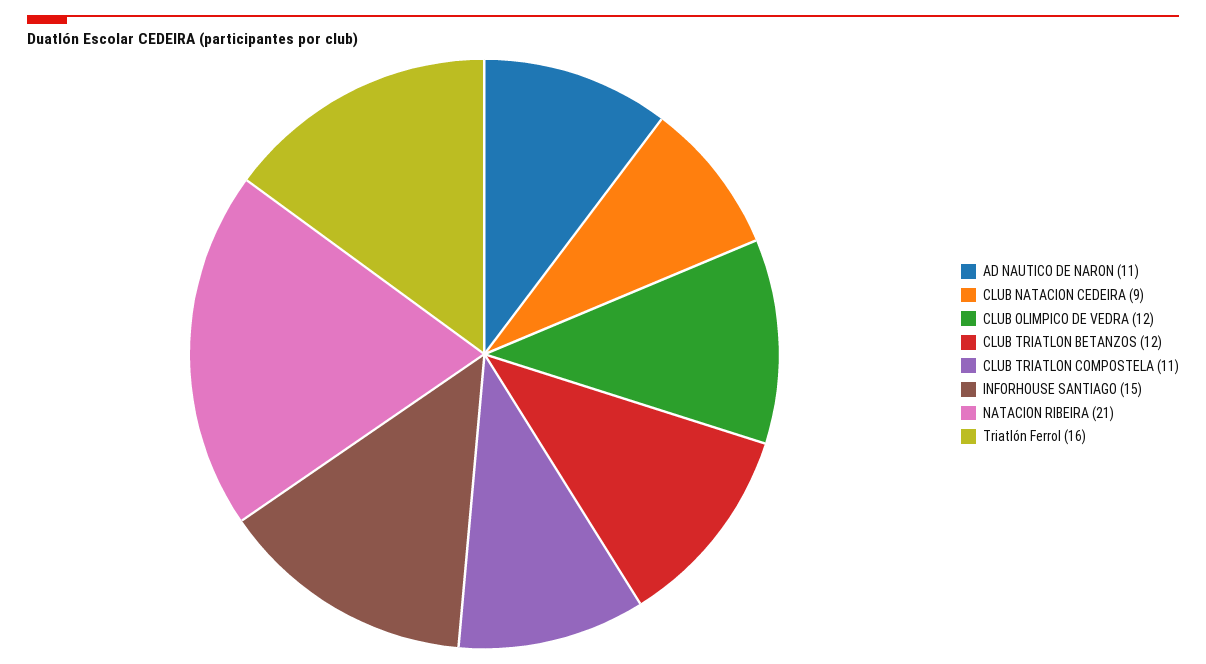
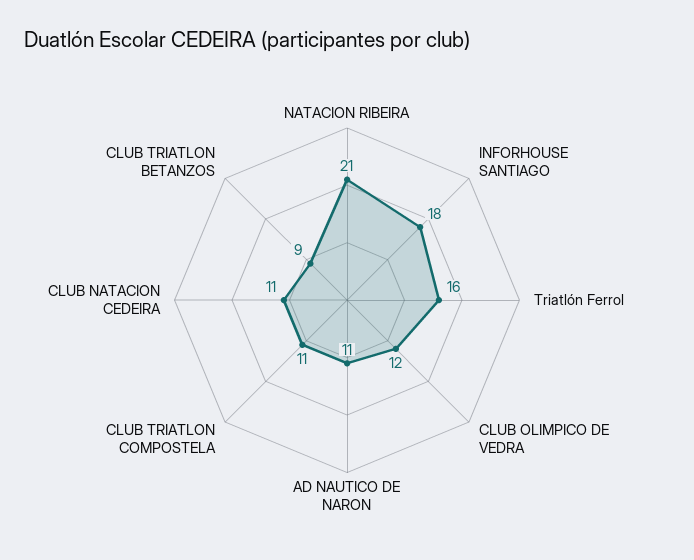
CLUB NATACION CEDEIRA: 9 -> 11
CLUB TRIATLON BETANZOS: 12 -> 9
INFORHOUSE SANTIAGO: 15 -> 18

